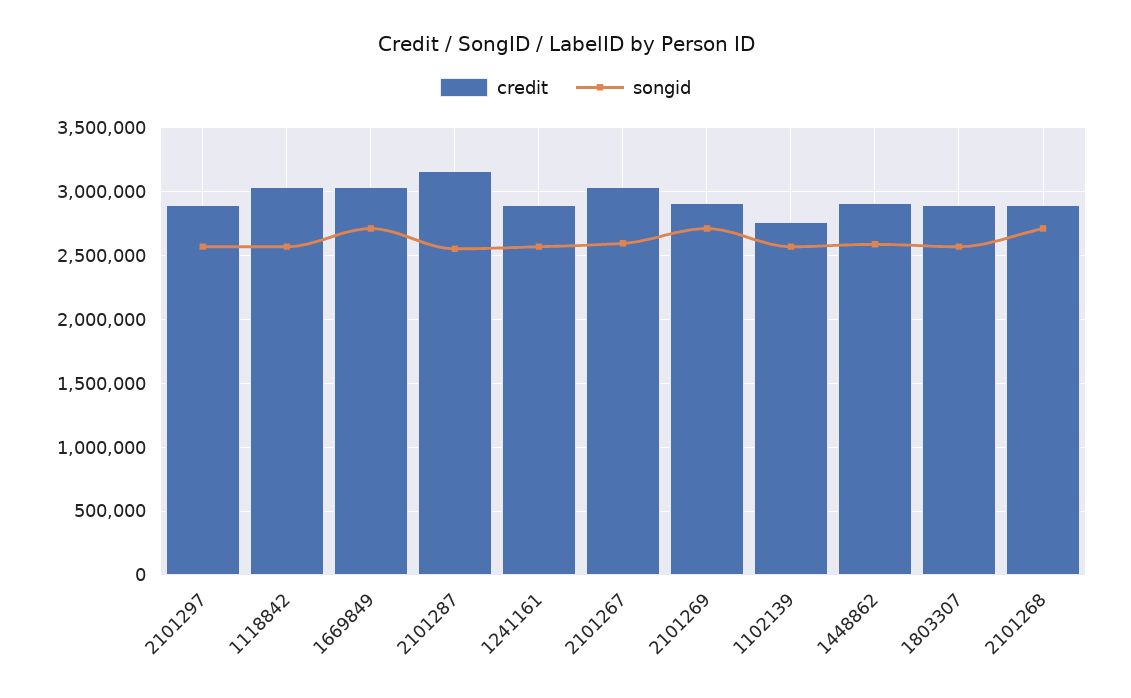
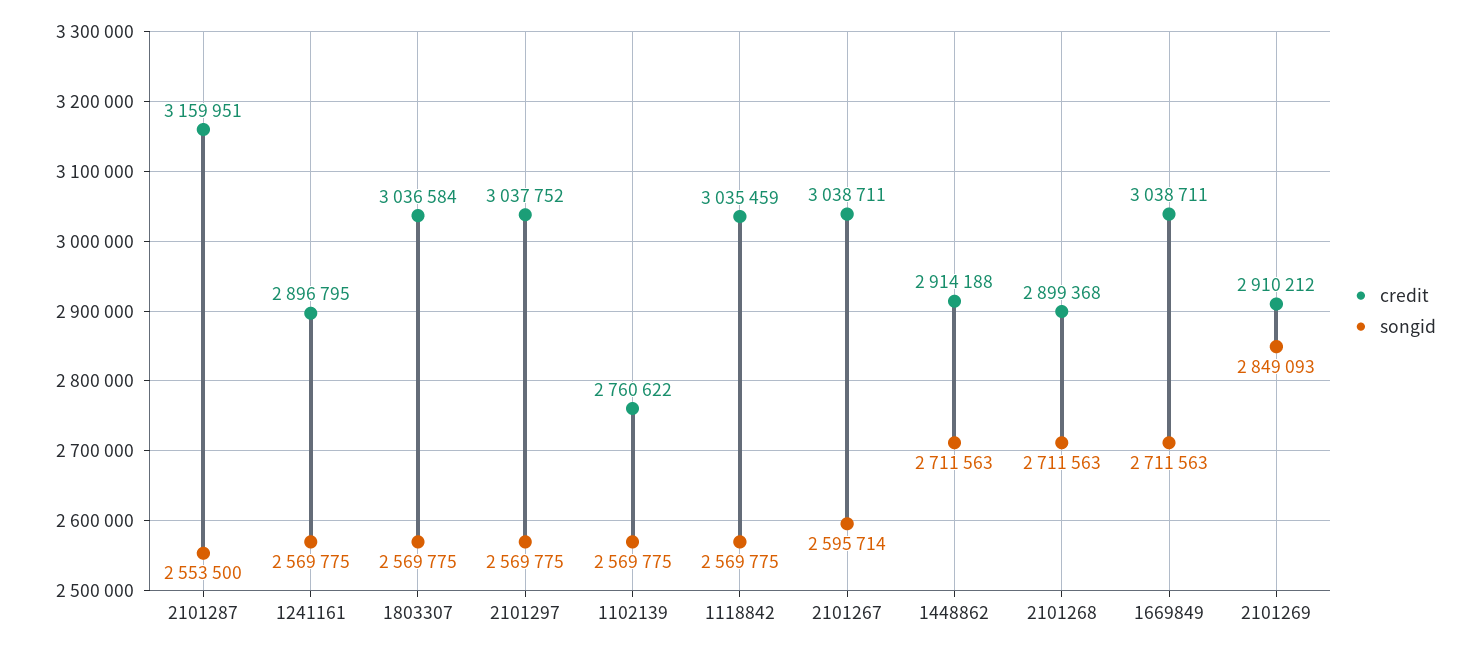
credit, 2101297: 2900000 -> 3037752
songid, 2101269: 2700000 -> 2849093
songid, 1448862: 2600000 -> 2711563
credit, 1803307: 2900000 -> 3036584

